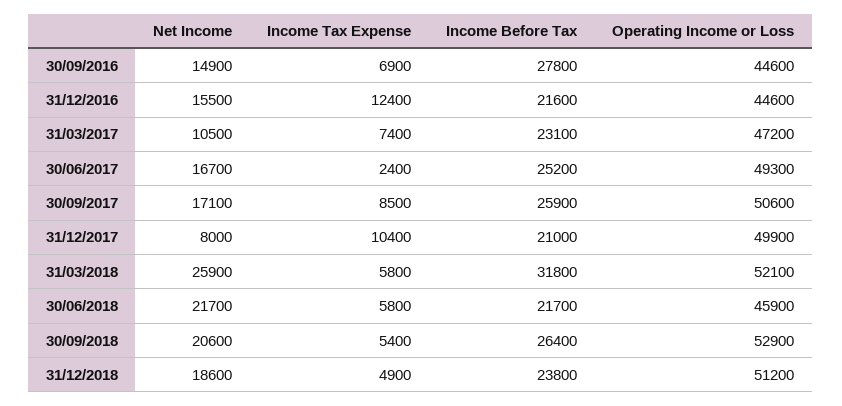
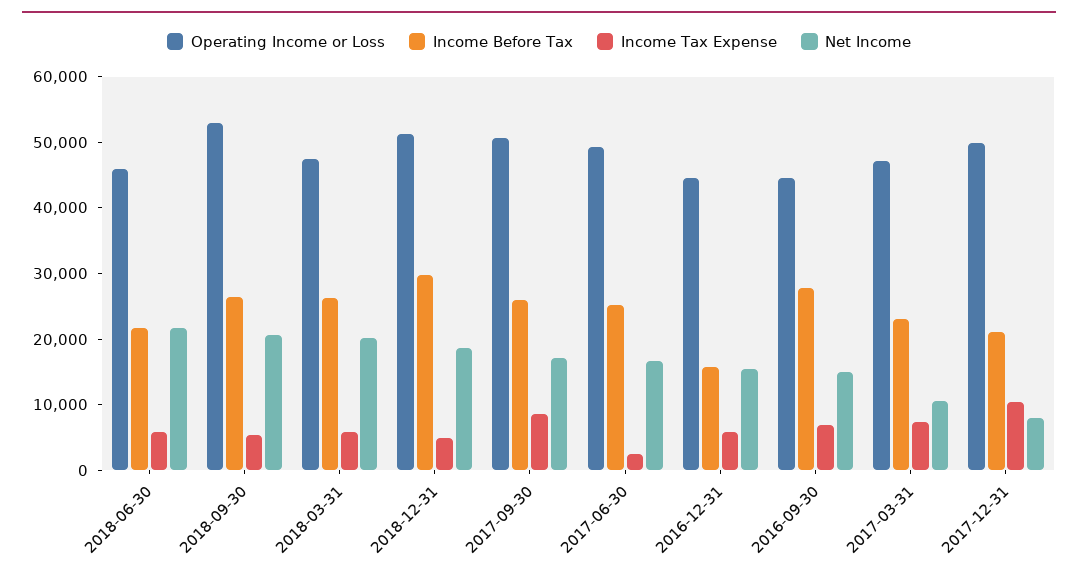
Income Tax Expense, 31/12/2016: 12400 -> 6000
Income Before Tax, 31/12/2016: 21600 -> 16000
Net Income, 31/03/2018: 25900 -> 20000
Income Before Tax, 31/03/2018: 31800 -> 26000
Operating Income or Loss, 31/03/2018: 52100 -> 48000
Income Before Tax, 31/12/2018: 23800 -> 30000

